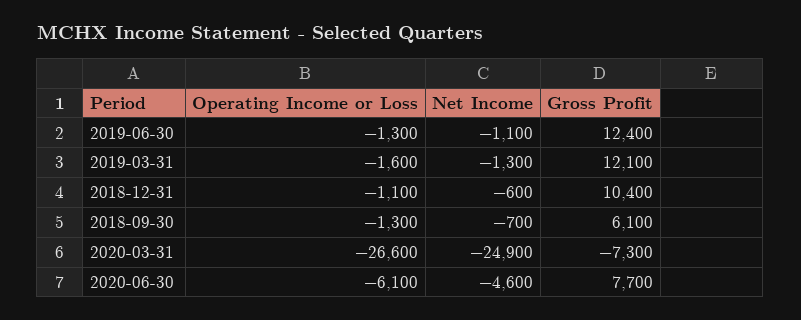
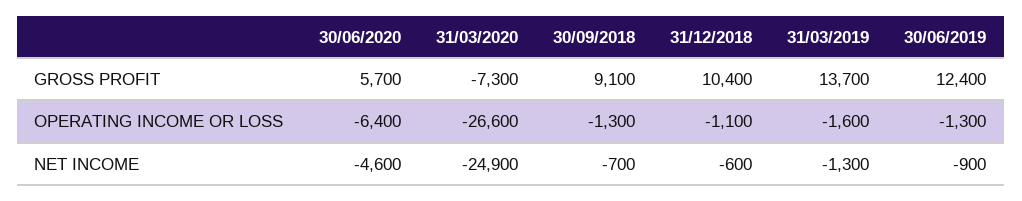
Net Income, 2019-06-30: -1100 -> -900
Gross Profit, 2019-03-31: 12100 -> 13700
Gross Profit, 2018-09-30: 6100 -> 9100
Operating Income or Loss, 2020-06-30: -6100 -> -6400
Gross Profit, 2020-06-30: 7700 -> 5700

